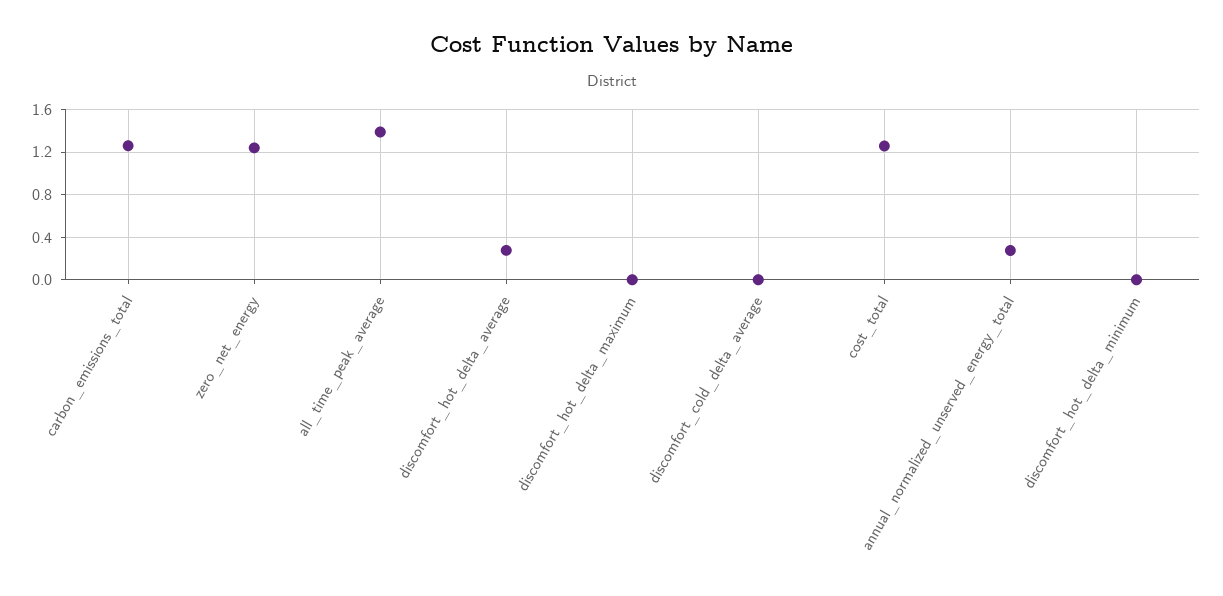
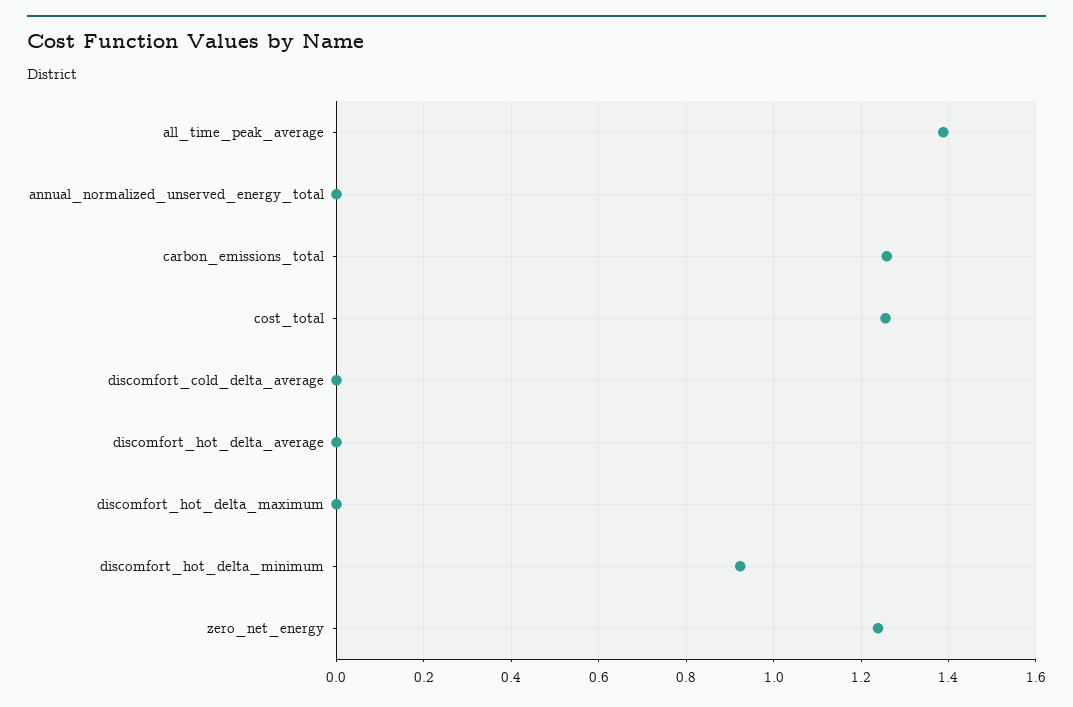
discomfort_hot_delta_average: 0.3 -> 0
annual_normalized_unserved_energy_total: 0.3 -> 0
discomfort_hot_delta_minimum: 0 -> 0.92

